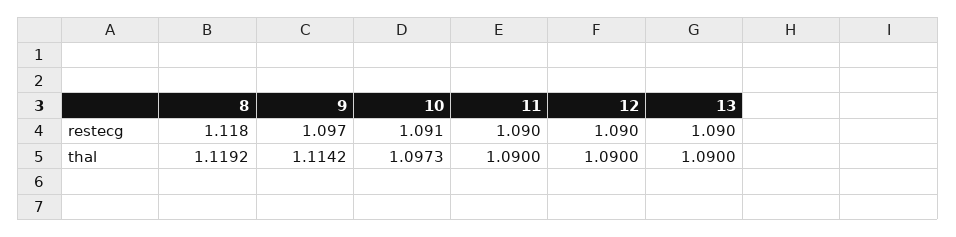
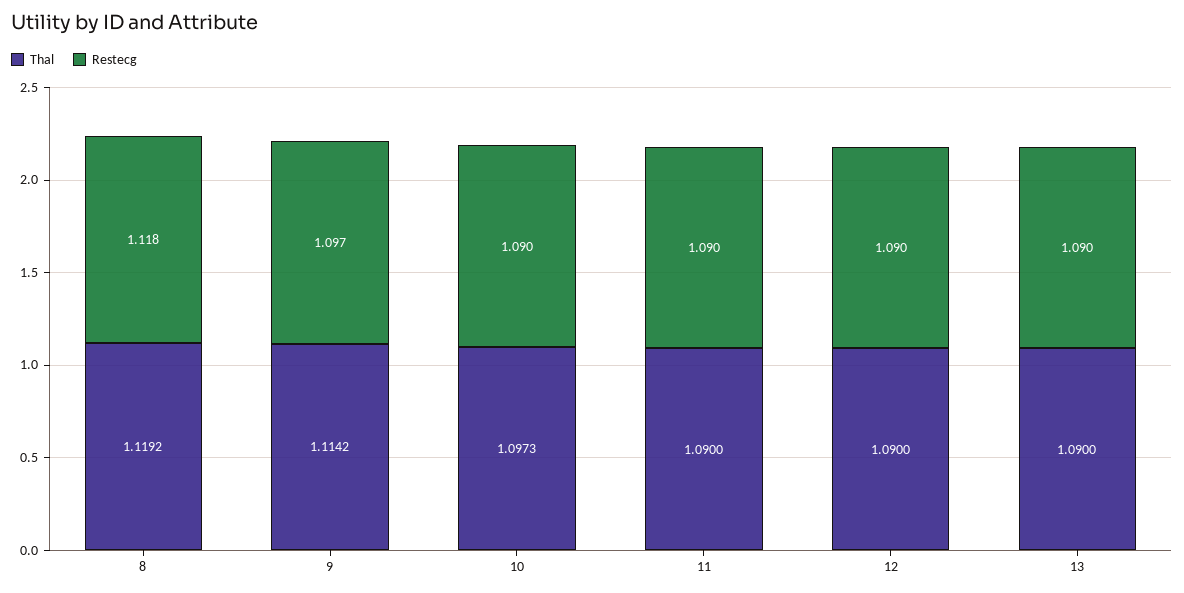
restecg, 10: 1.091 -> 1.09

